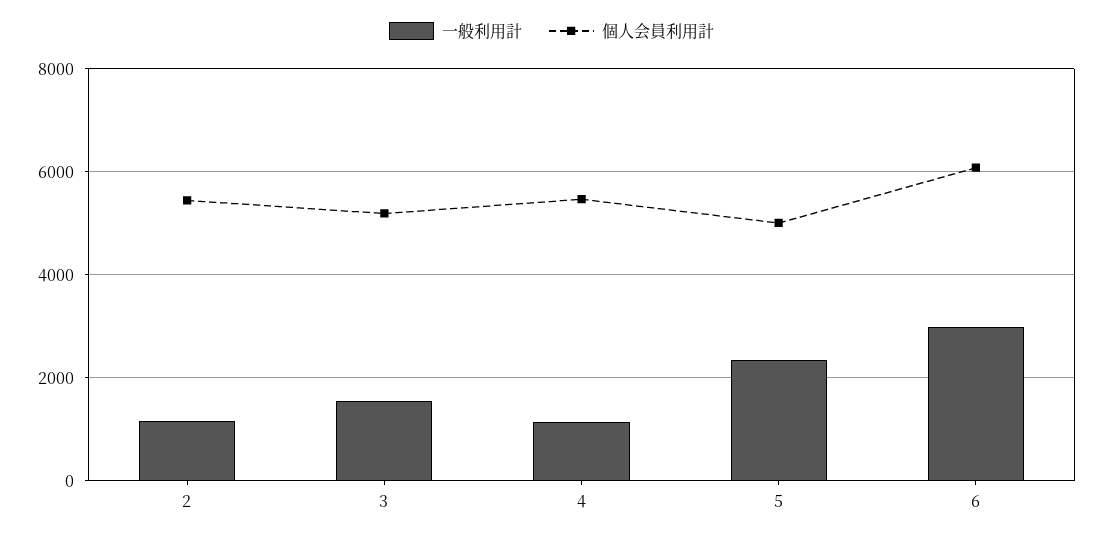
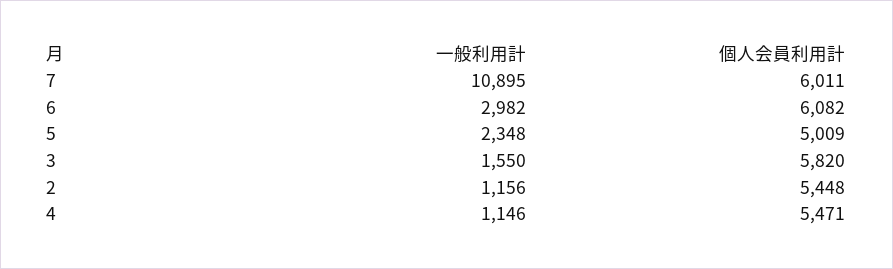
個人会員利用計, 3: 5200 -> 5820
一般利用計, 7: none -> 10895
個人会員利用計, 7: none -> 6011

